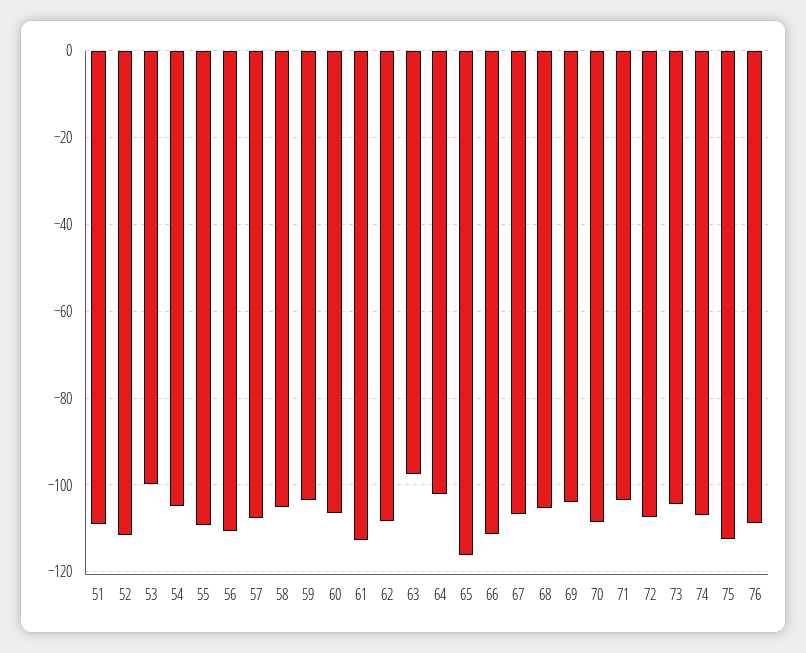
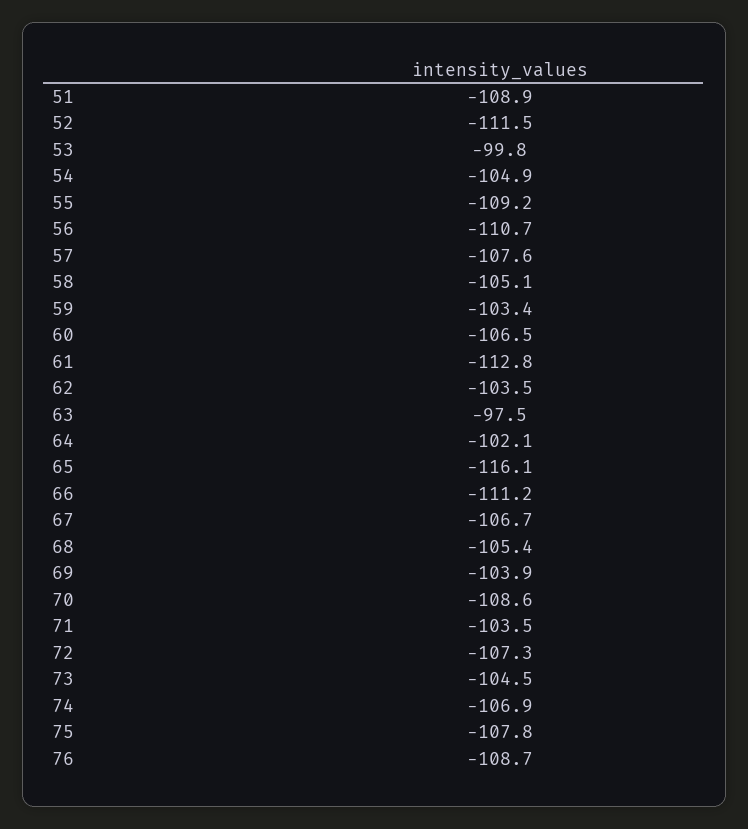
62: -108 -> -103.5
75: -112 -> -107.8

